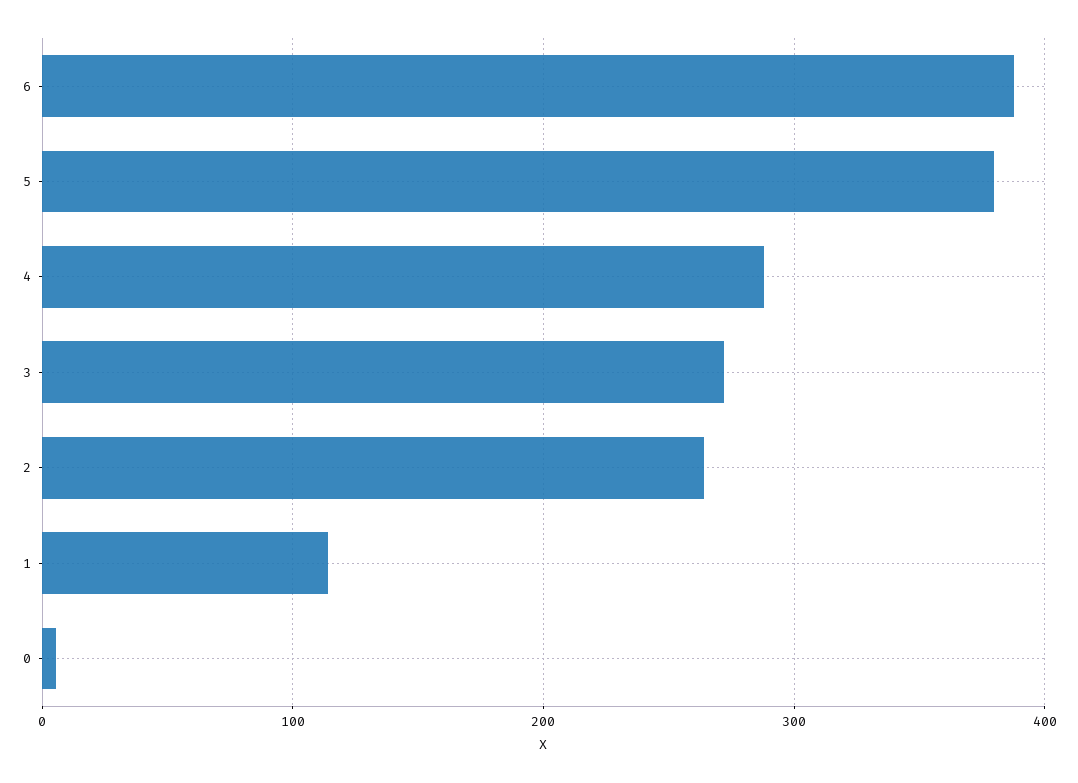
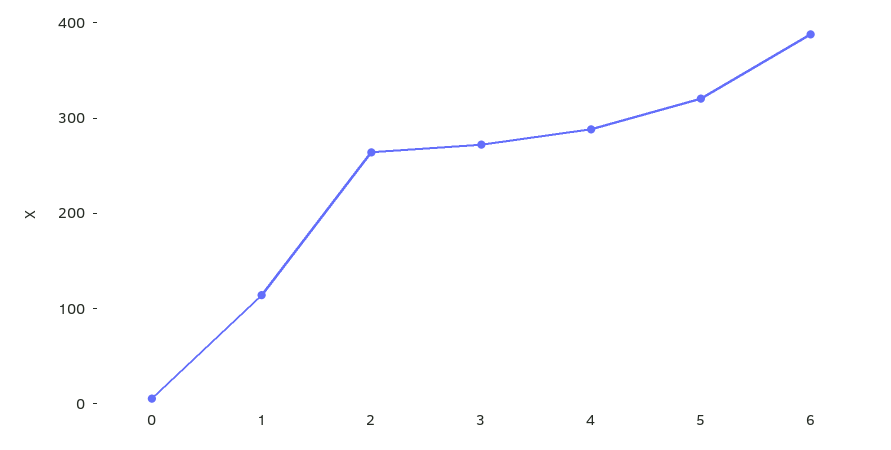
5: 380 -> 320

